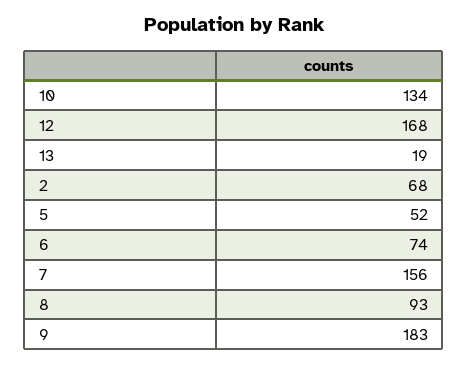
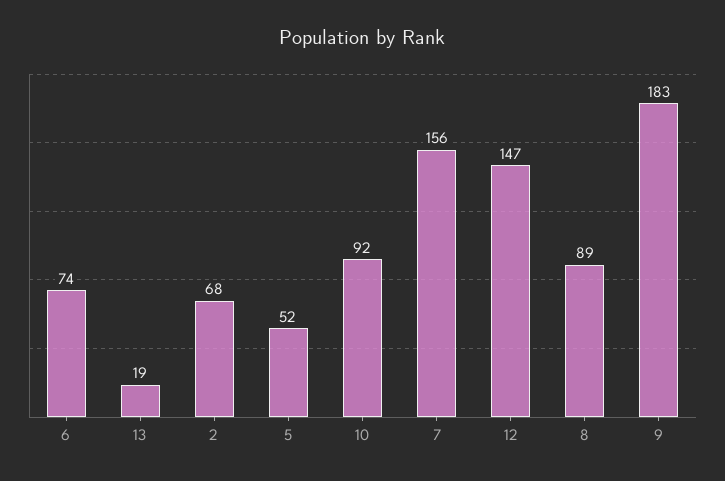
10: 134 -> 92
12: 168 -> 147
8: 93 -> 89

